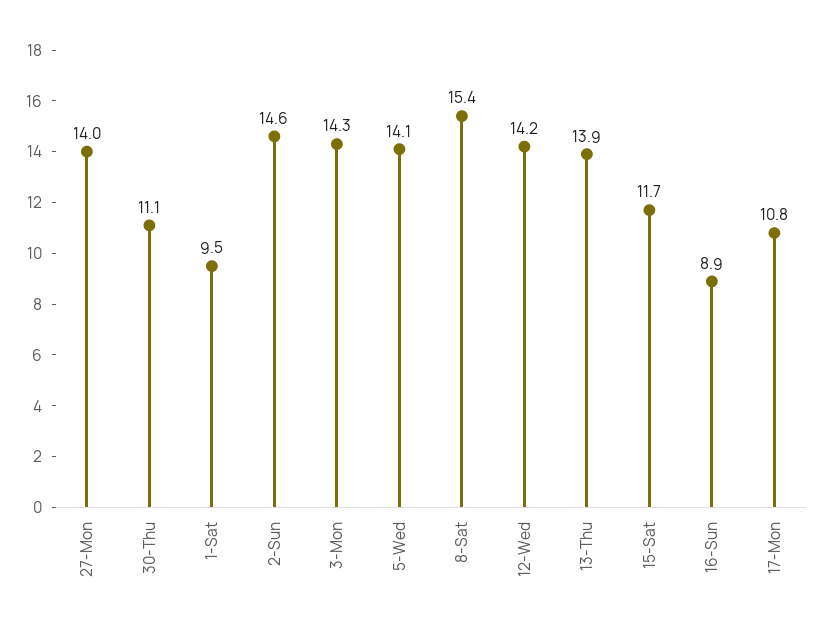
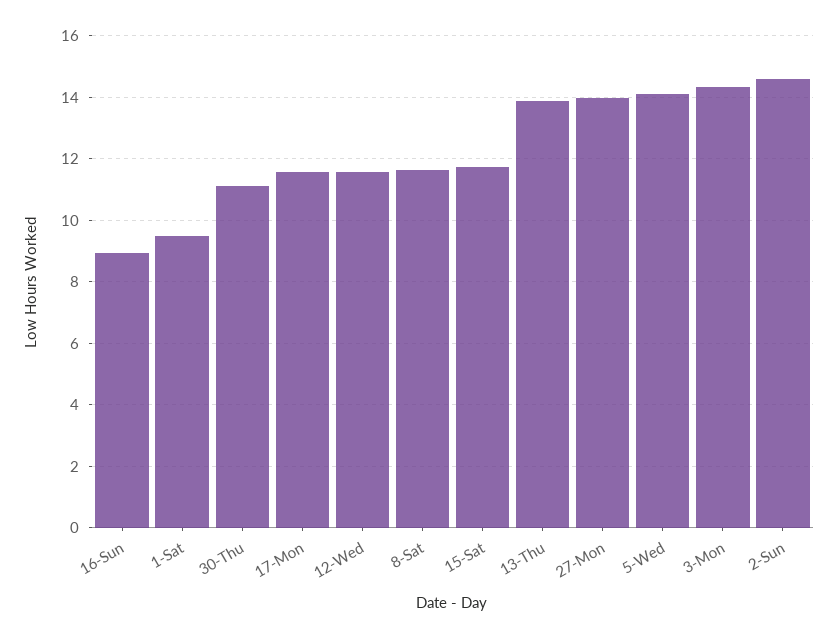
8-Sat: 15.4 -> 11.6
12-Wed: 14.2 -> 11.6
17-Mon: 10.8 -> 11.6

